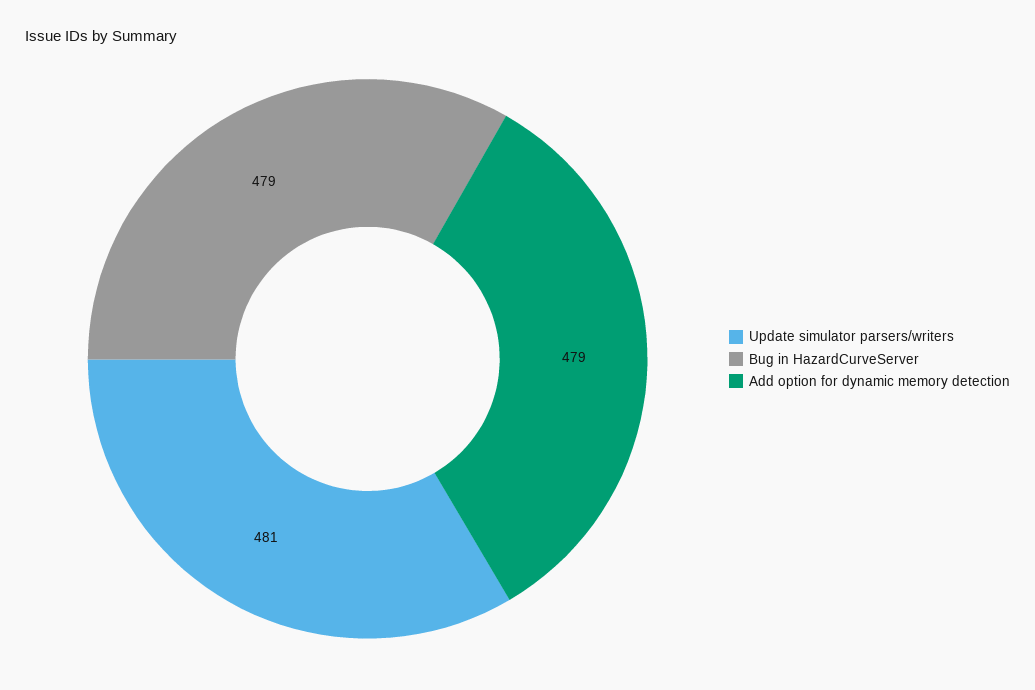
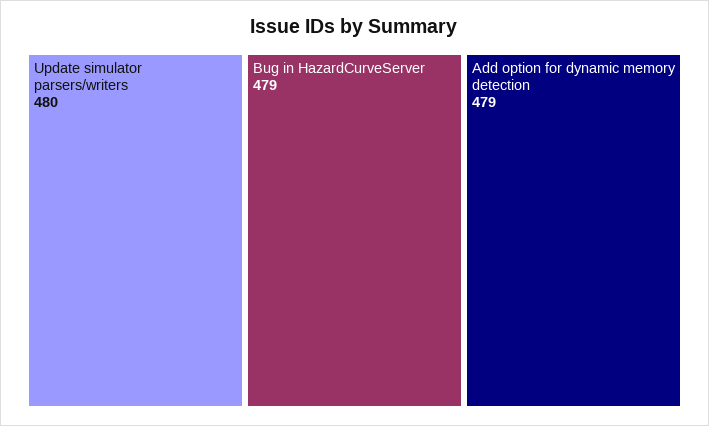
Update simulator parsers/writers: 481 -> 480

